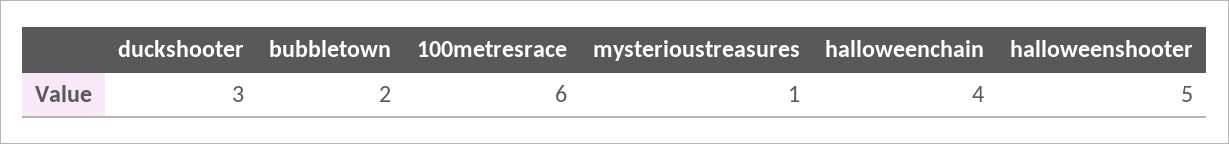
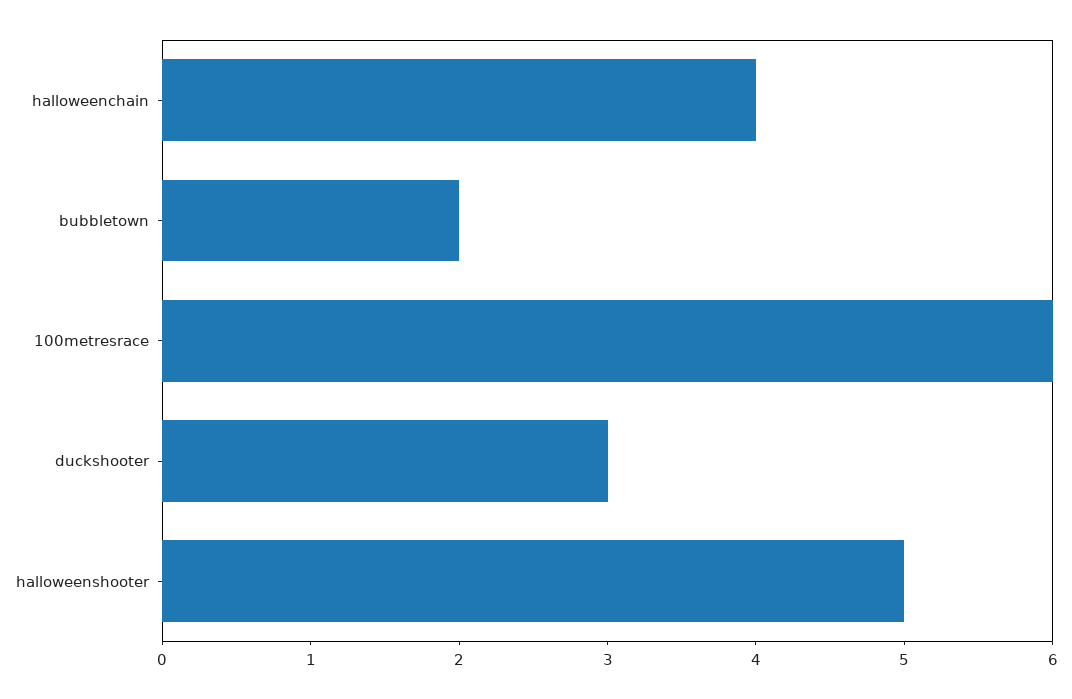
mysterioustreasures: 1 -> none

